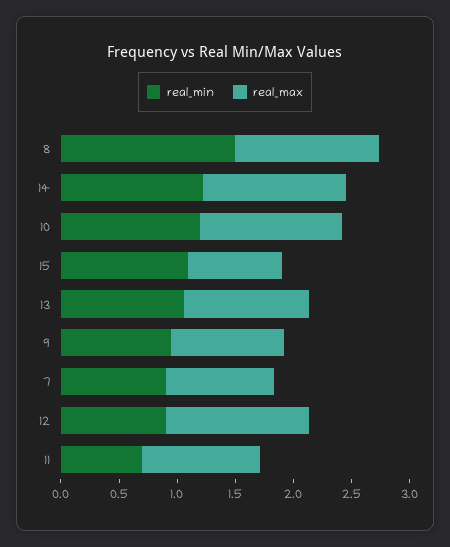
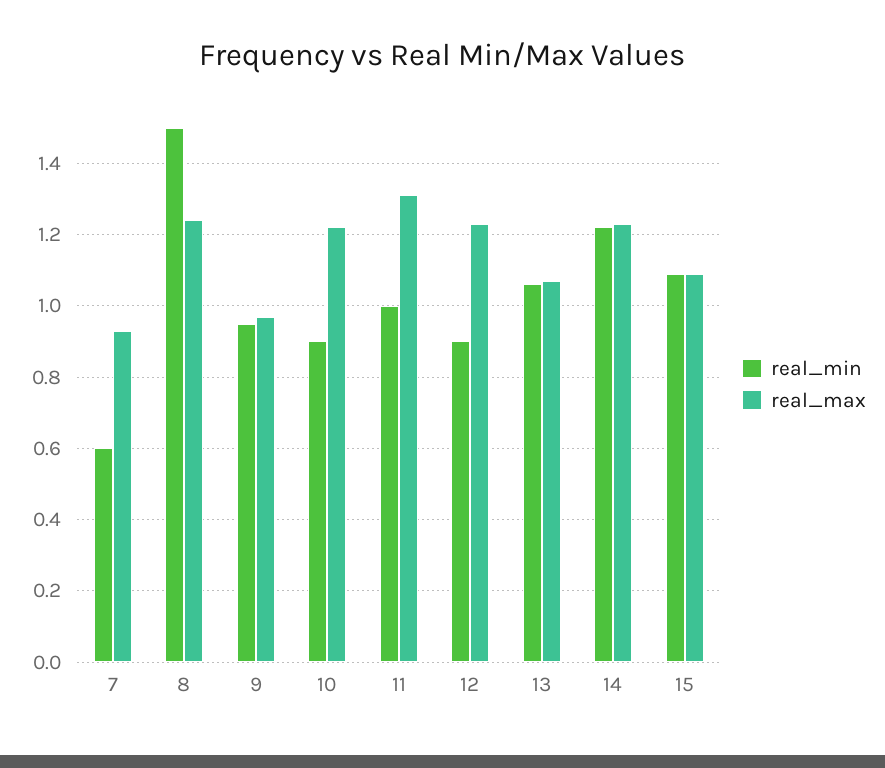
real_min, 10: 1.2 -> 0.9
real_max, 15: 0.8 -> 1.1
real_min, 7: 0.9 -> 0.6
real_min, 11: 0.7 -> 1
real_max, 11: 1 -> 1.3

